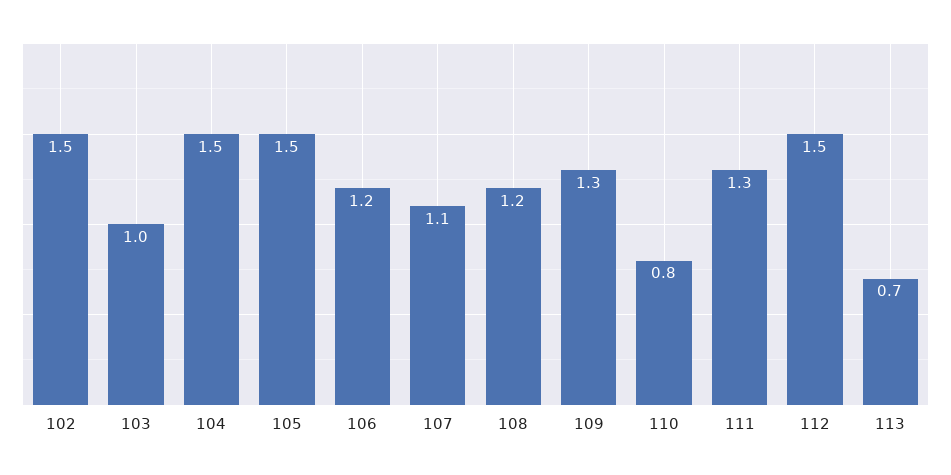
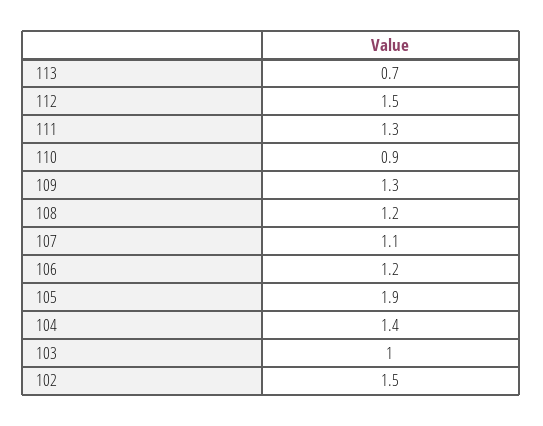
104: 1.5 -> 1.4
105: 1.5 -> 1.9
110: 0.8 -> 0.9

